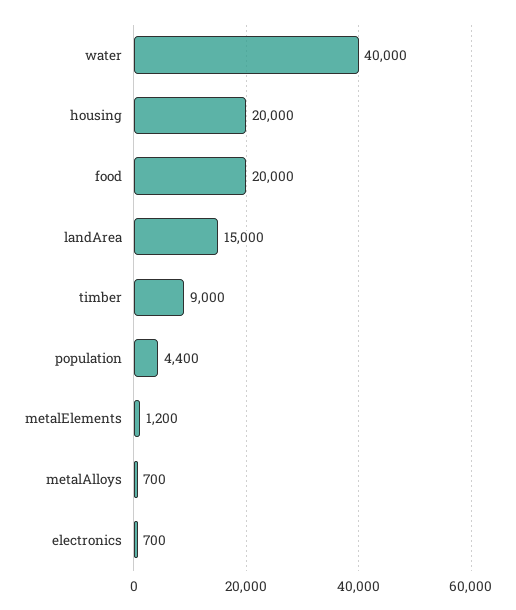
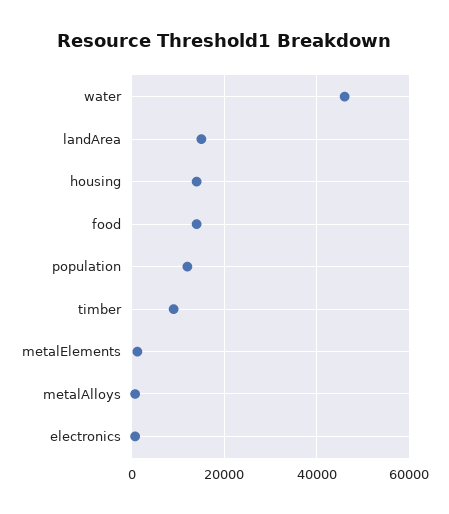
water: 40000 -> 46000
housing: 20000 -> 14000
food: 20000 -> 14000
population: 4400 -> 12000

